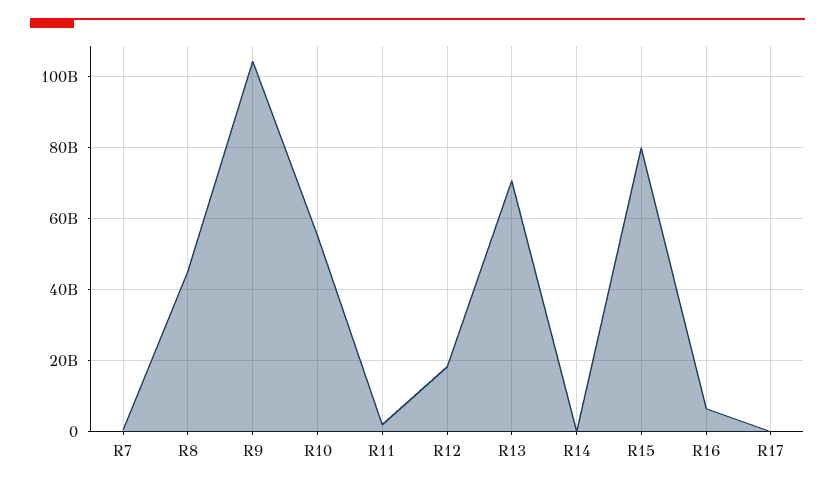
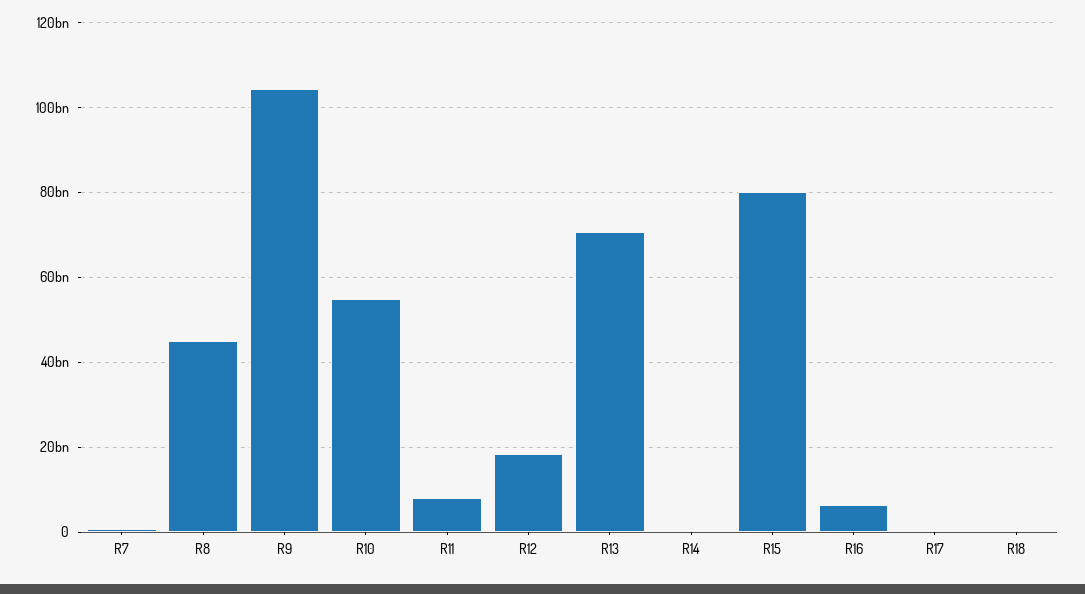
R11: 2000000000 -> 8000000000
R18: none -> 0

